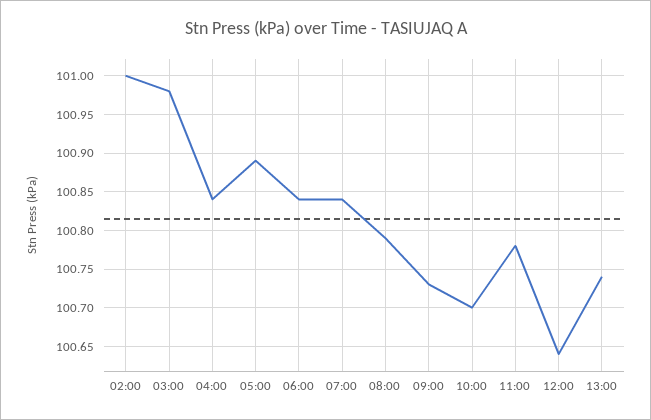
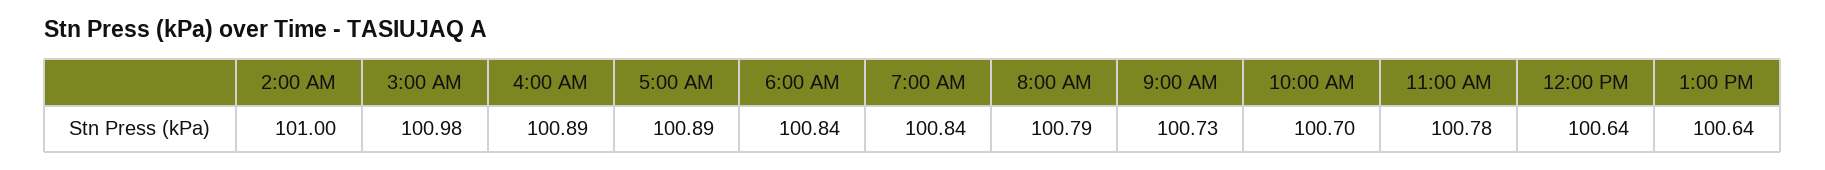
04:00: 100.84 -> 100.89
13:00: 100.74 -> 100.64

